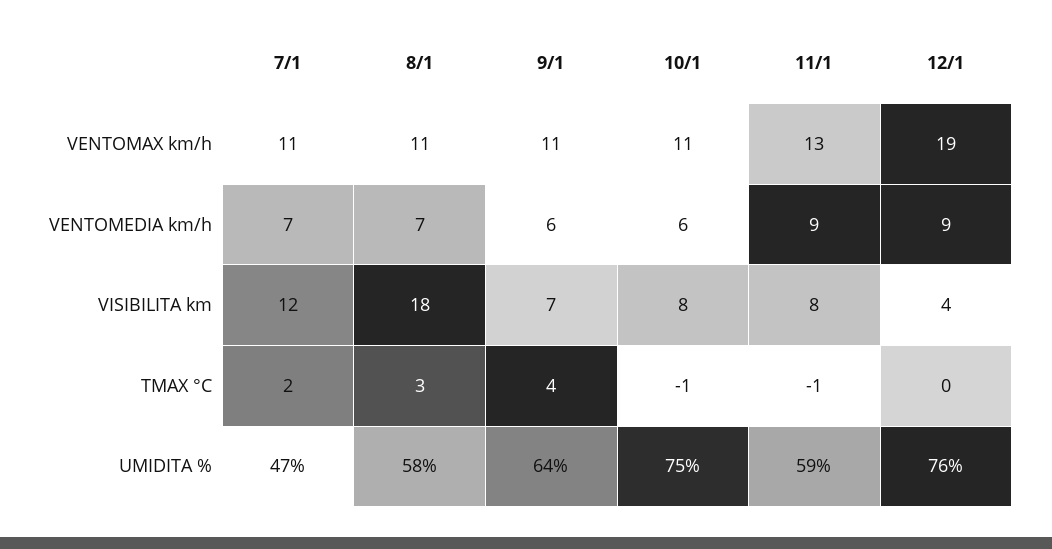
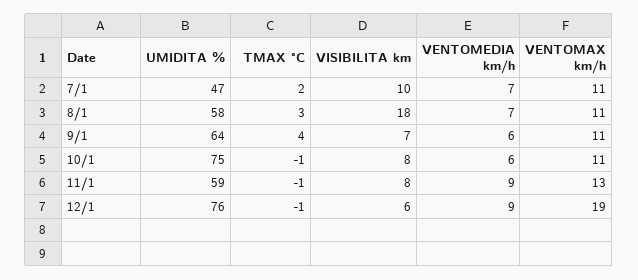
7/1, VISIBILITA km: 12 -> 10
12/1, VISIBILITA km: 4 -> 6
12/1, TMAX °C: 0 -> -1

